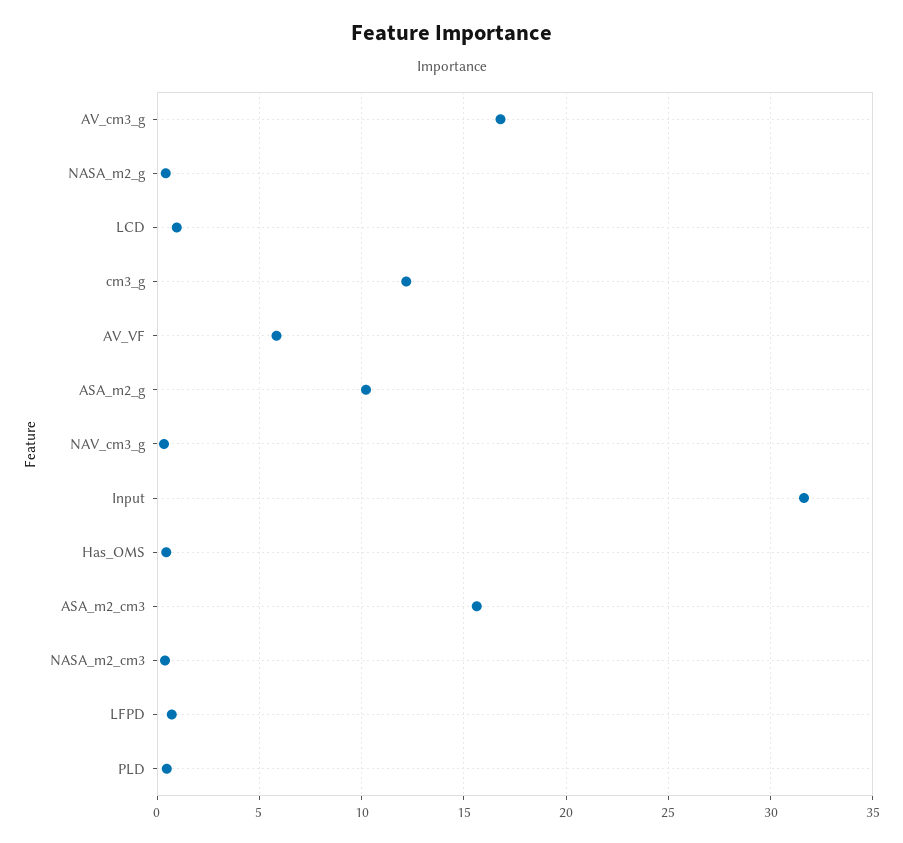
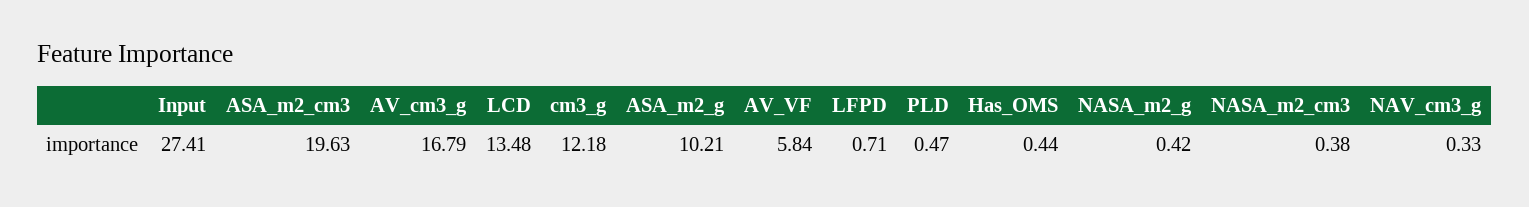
LCD: 1 -> 13.48
Input: 31.5 -> 27.41
ASA_m2_cm3: 15.5 -> 19.63

